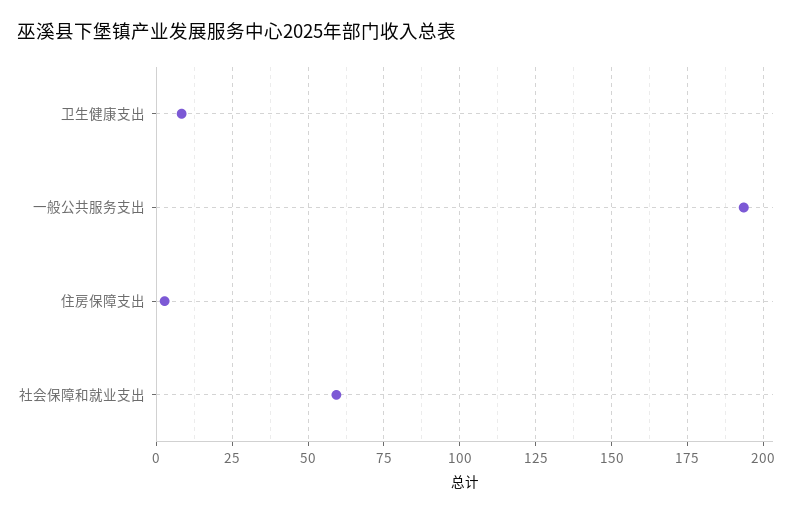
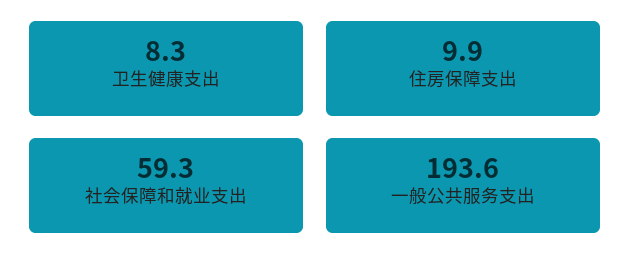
住房保障支出: 2.5 -> 9.9

